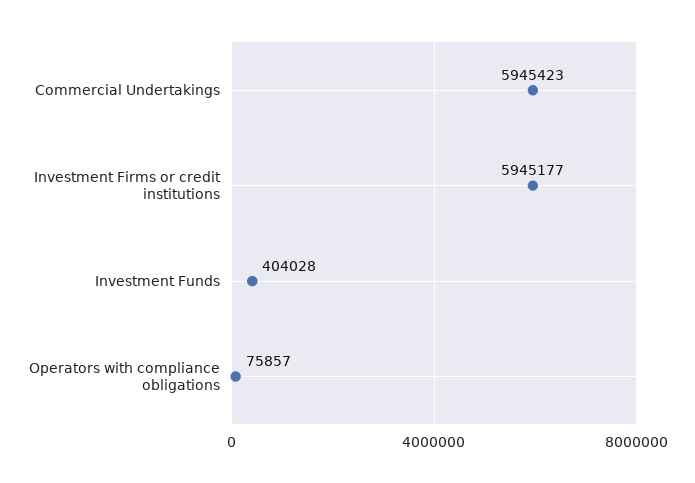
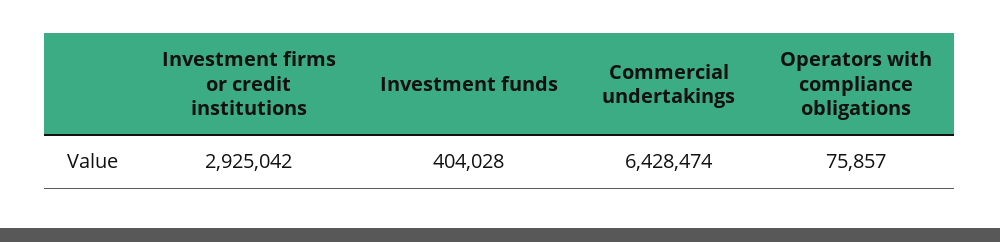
Commercial Undertakings: 5945423 -> 6428474
Investment Firms or credit institutions: 5945177 -> 2925042

